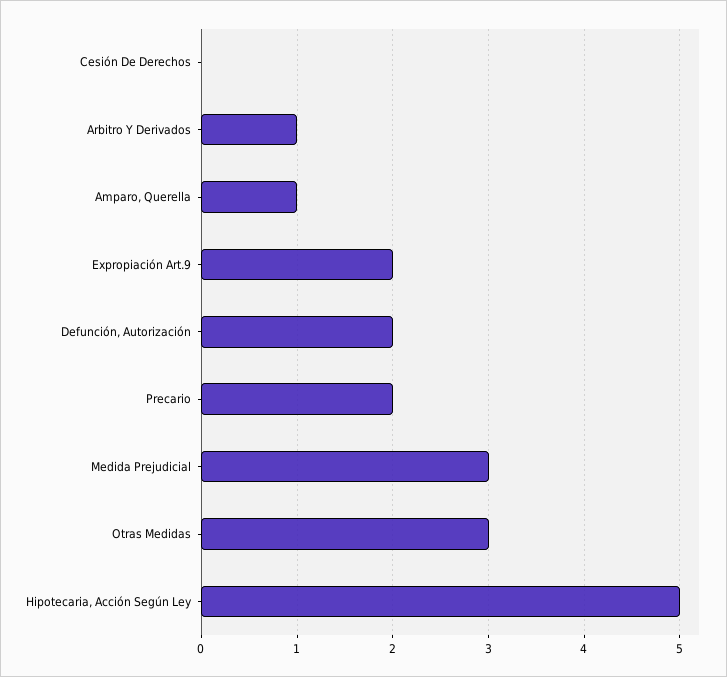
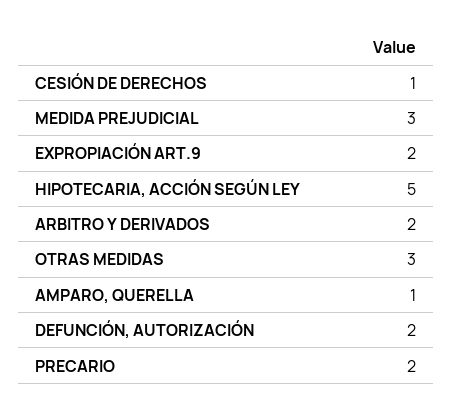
Cesión De Derechos: 0 -> 1
Arbitro Y Derivados: 1 -> 2

